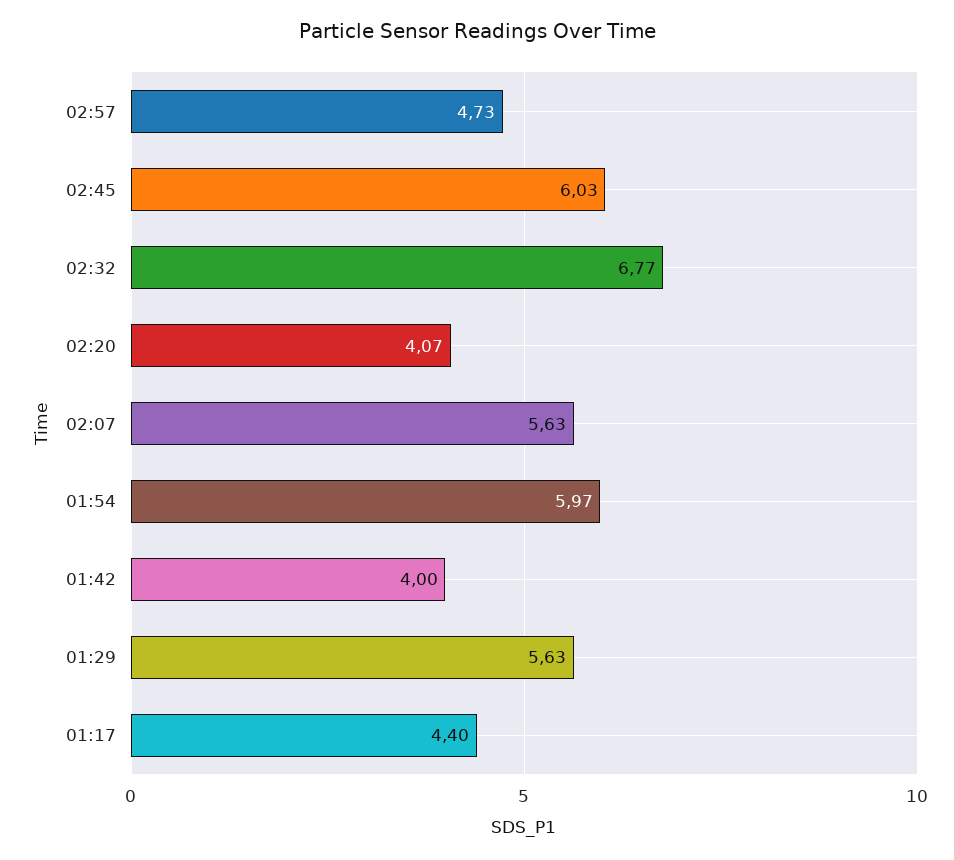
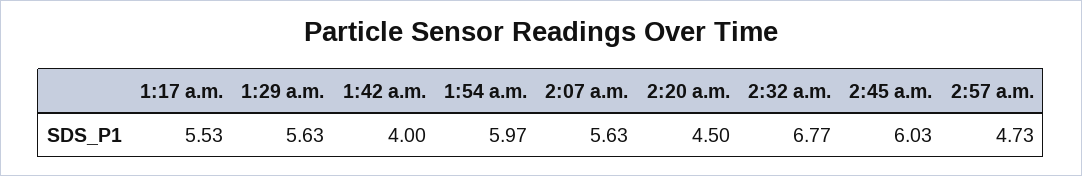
02:20: 4.07 -> 4.5
01:17: 4.4 -> 5.53

